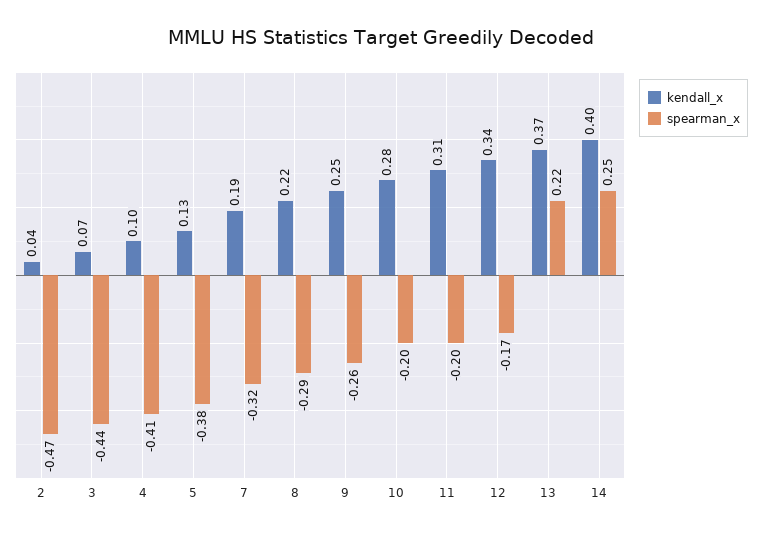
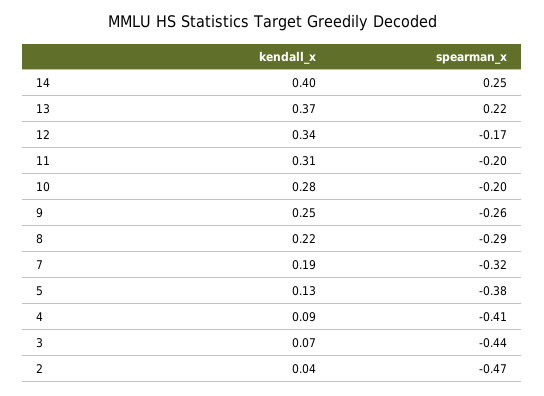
kendall_x, 4: 0.1 -> 0.09

